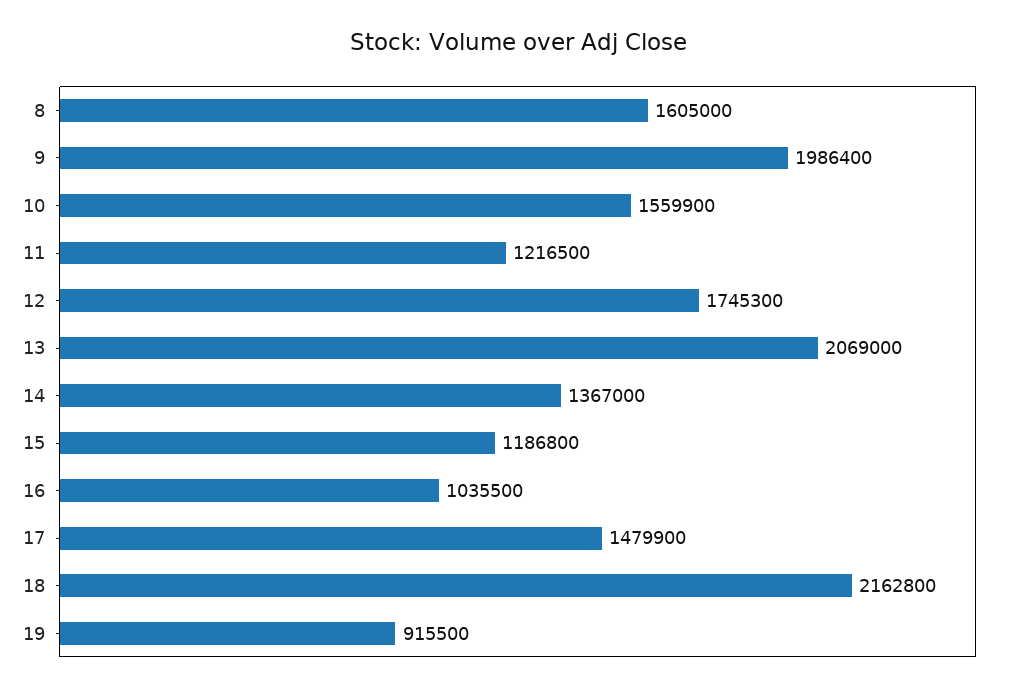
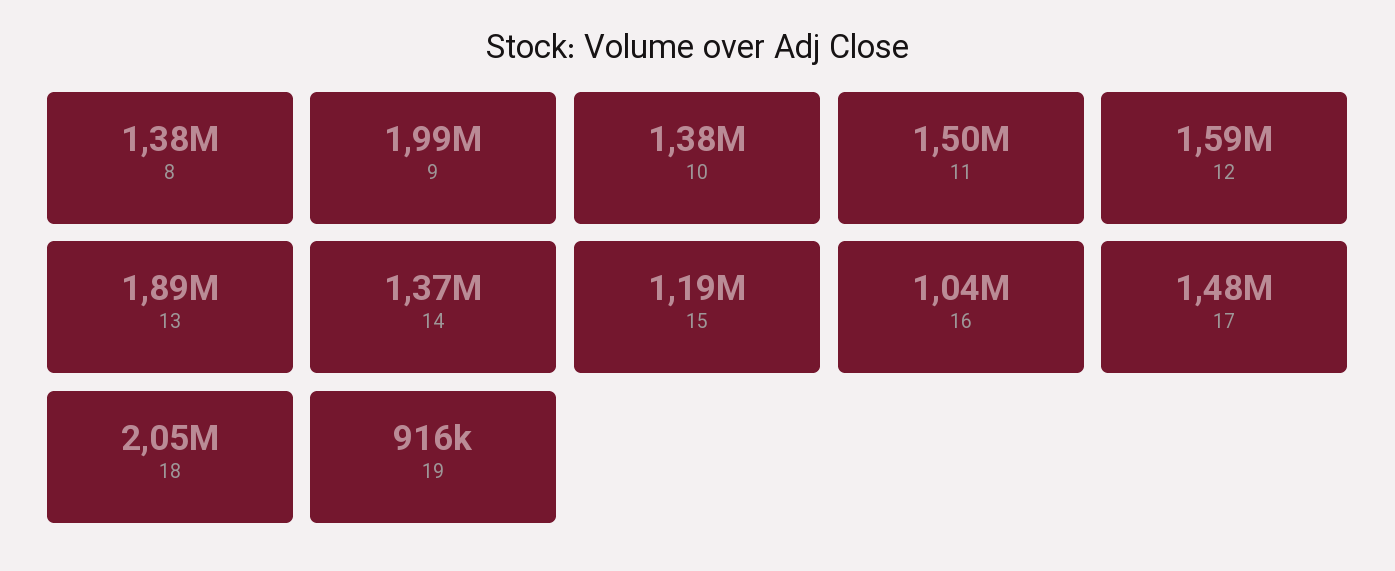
8: 1605000 -> 1380000
10: 1559900 -> 1380000
11: 1216500 -> 1500000
12: 1745300 -> 1590000
13: 2069000 -> 1890000
18: 2162800 -> 2050000

